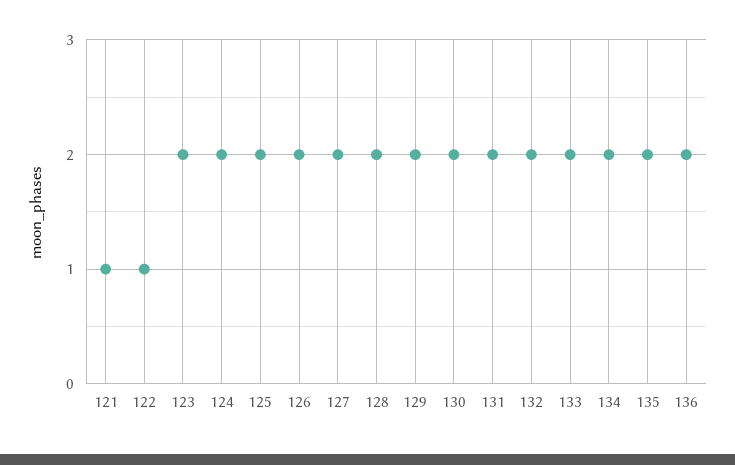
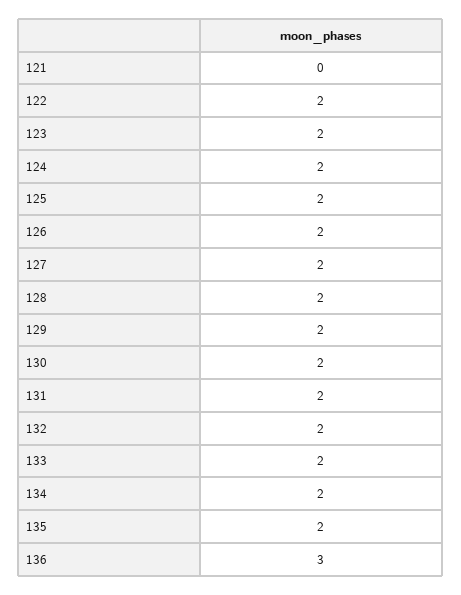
121: 1 -> 0
122: 1 -> 2
136: 2 -> 3

